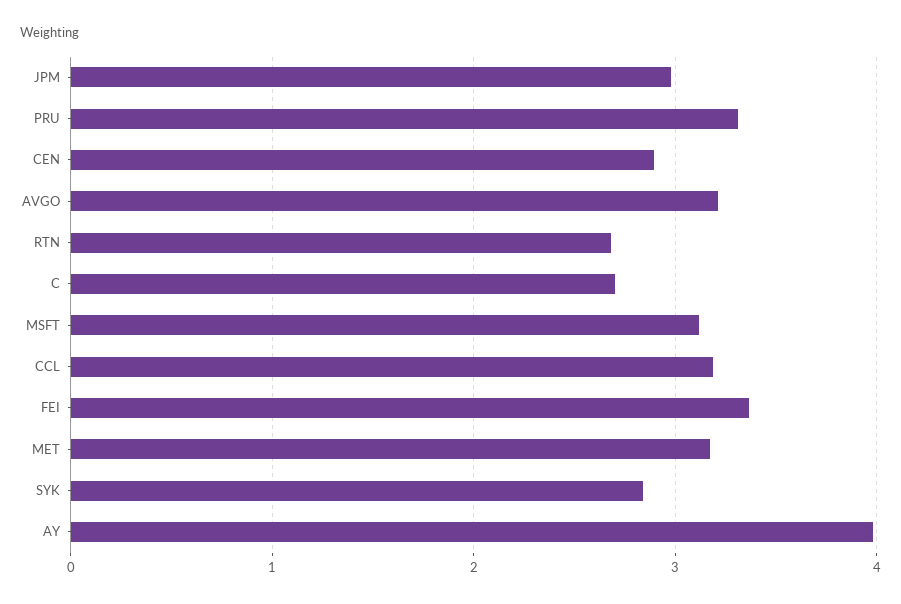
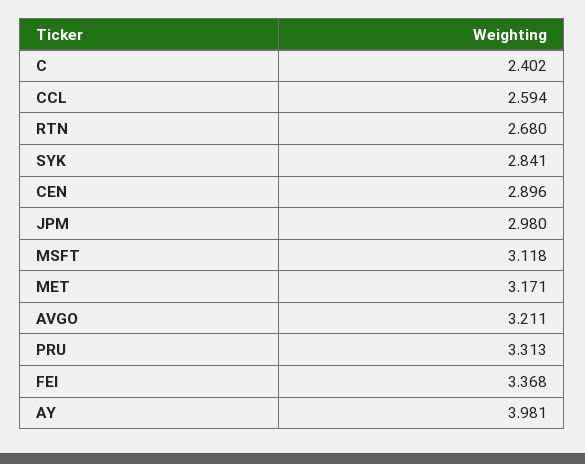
C: 2.7 -> 2.402
CCL: 3.2 -> 2.594

